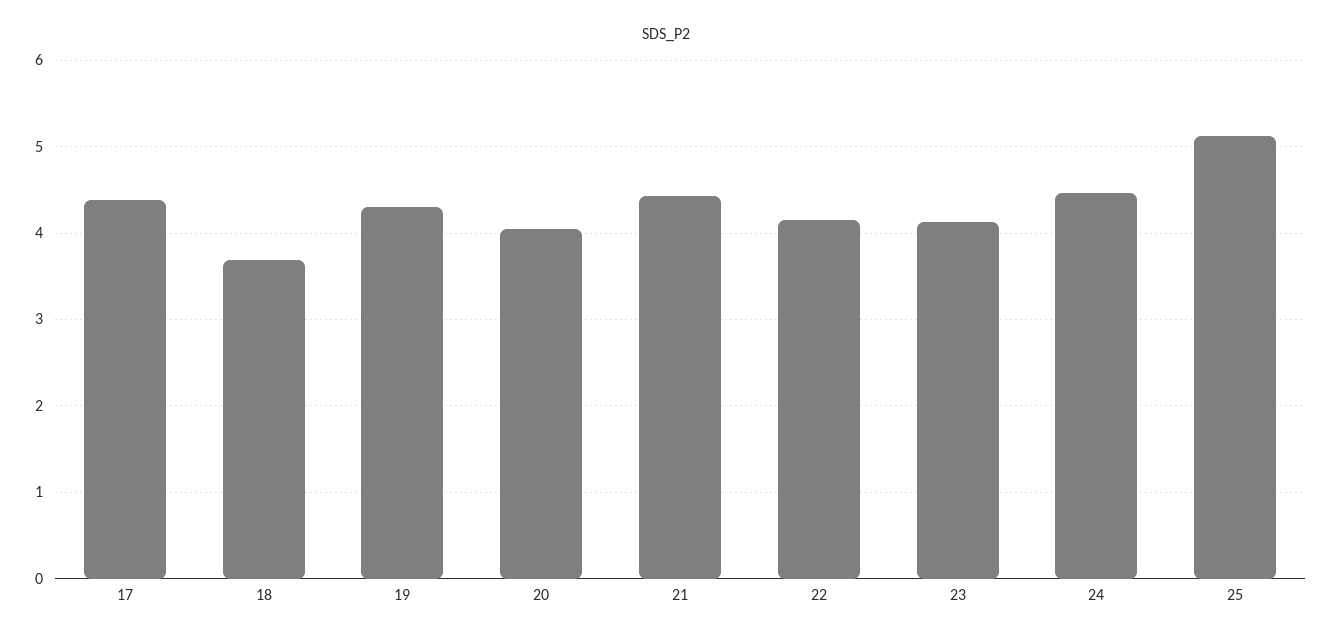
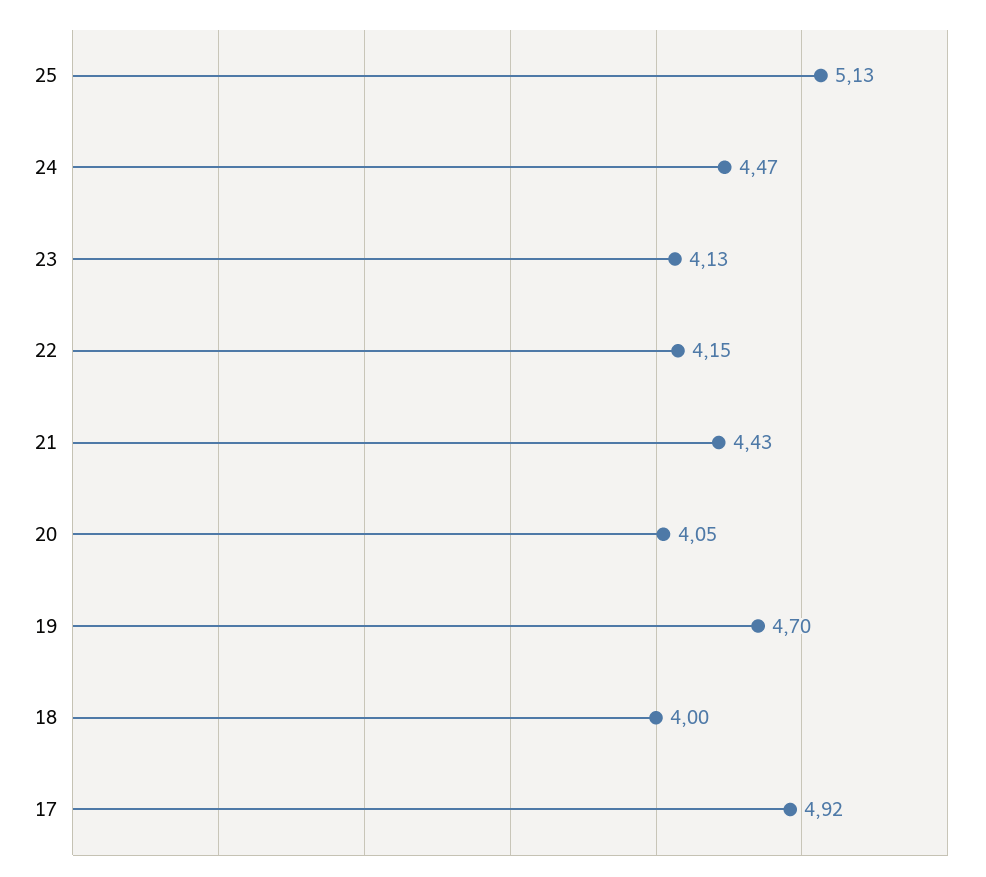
17: 4.4 -> 4.92
18: 3.7 -> 4
19: 4.3 -> 4.7

